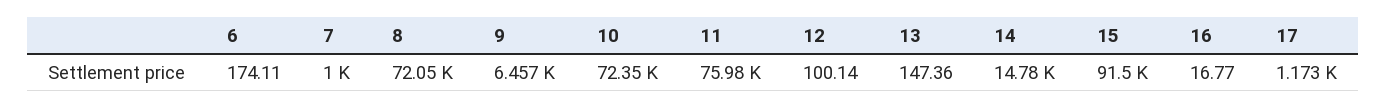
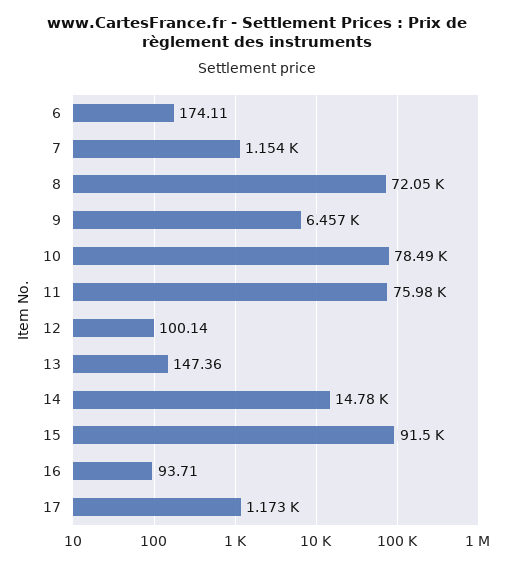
7: 1000 -> 1154
10: 72350 -> 78490
16: 16.77 -> 93.71

